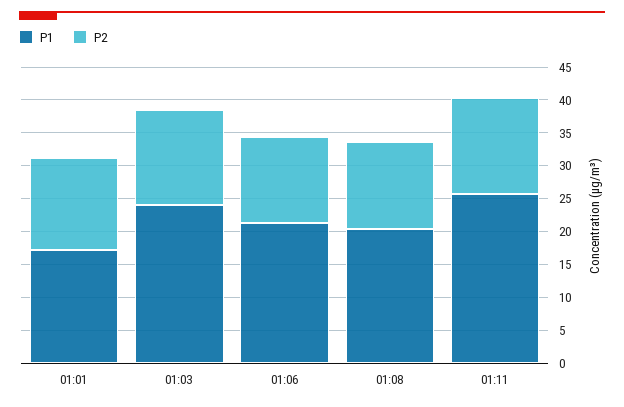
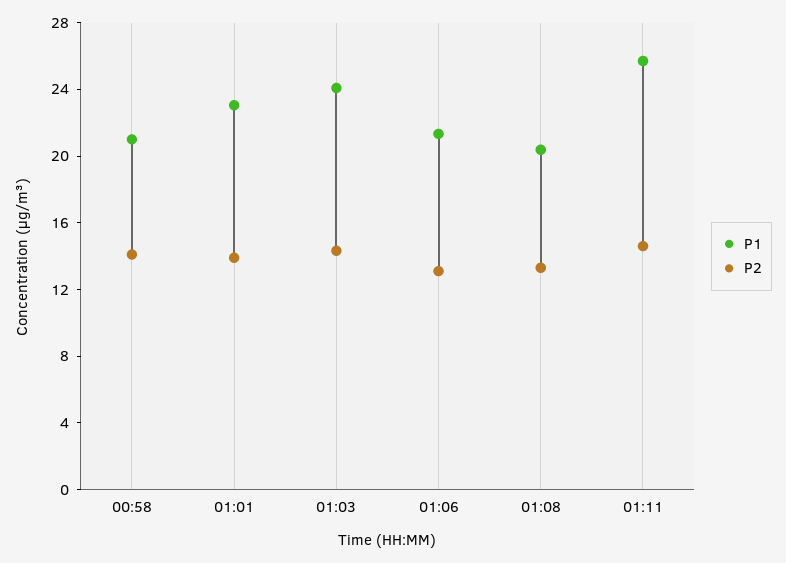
P1, 01:01: 17.5 -> 23
P1, 00:58: none -> 21
P2, 00:58: none -> 14

